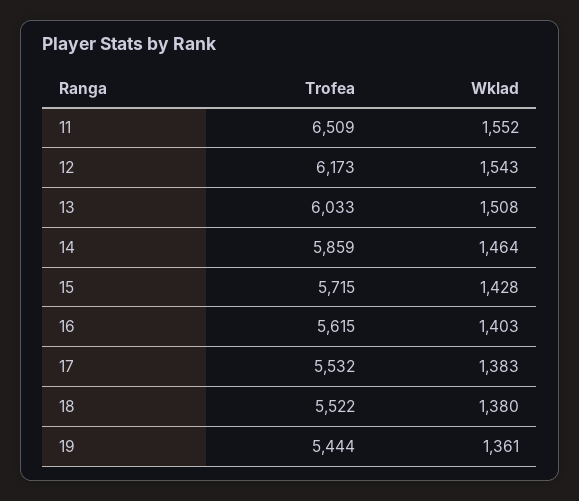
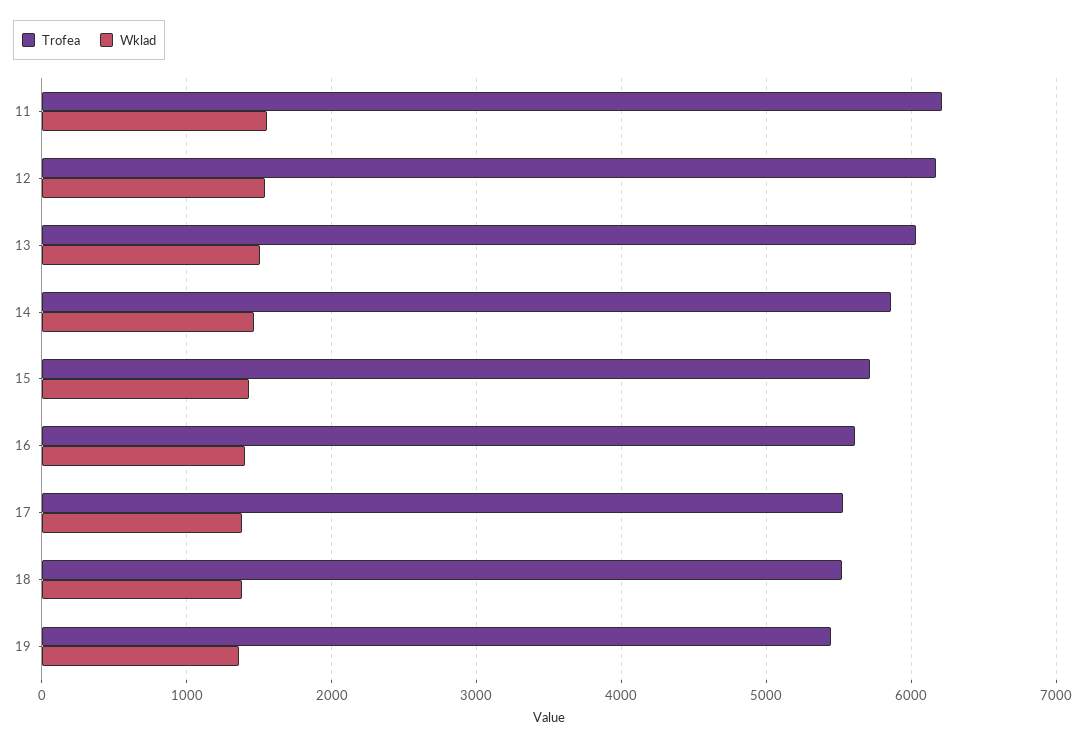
Trofea, 11: 6509 -> 6200

